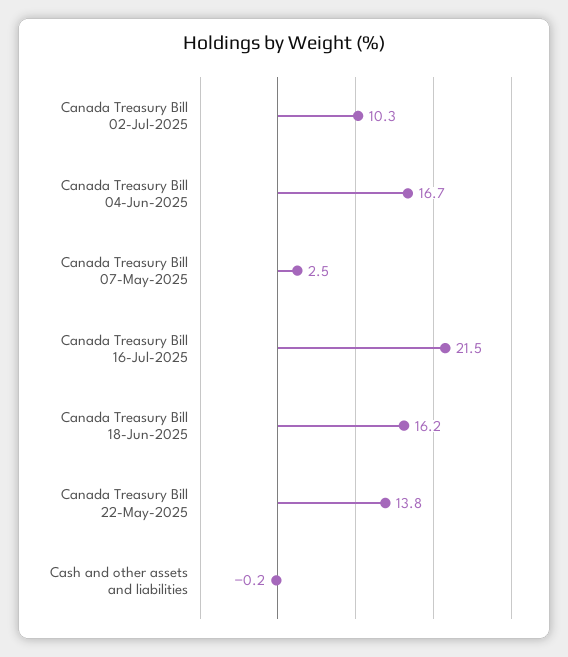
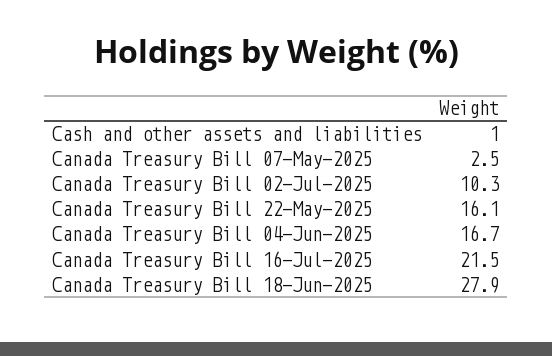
Canada Treasury Bill 18-Jun-2025: 16.2 -> 27.9
Canada Treasury Bill 22-May-2025: 13.8 -> 16.1
Cash and other assets and liabilities: -0.2 -> 1

